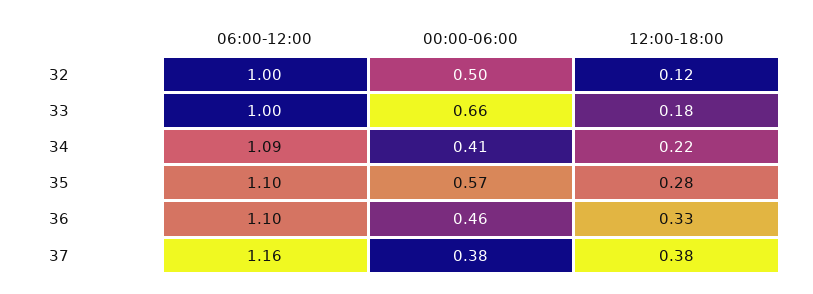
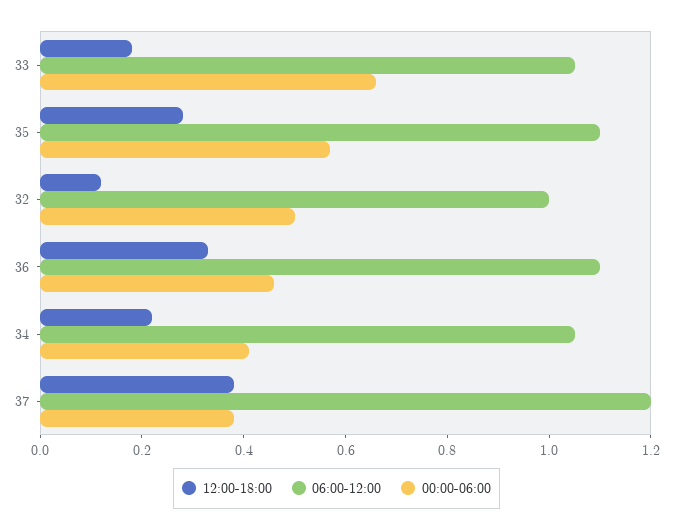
06:00-12:00, 33: 1 -> 1.05
06:00-12:00, 34: 1.09 -> 1.05
06:00-12:00, 37: 1.16 -> 1.2

